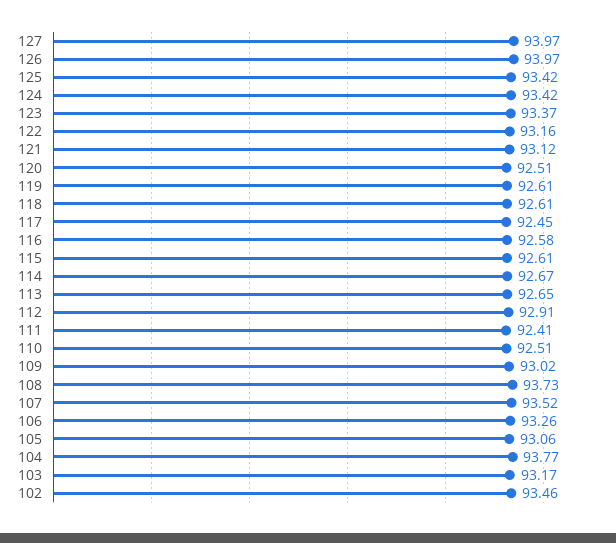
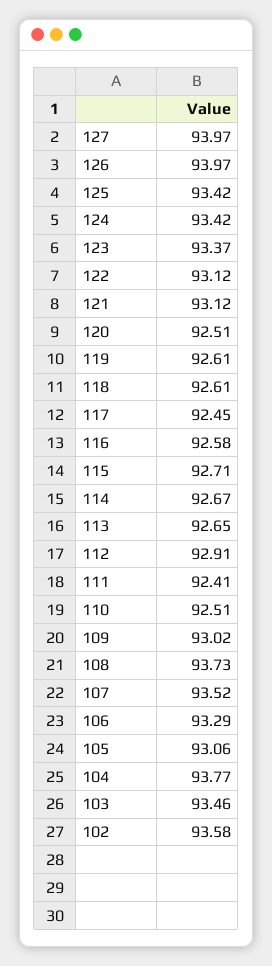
122: 93.16 -> 93.12
115: 92.61 -> 92.71
106: 93.26 -> 93.29
103: 93.17 -> 93.46
102: 93.46 -> 93.58

